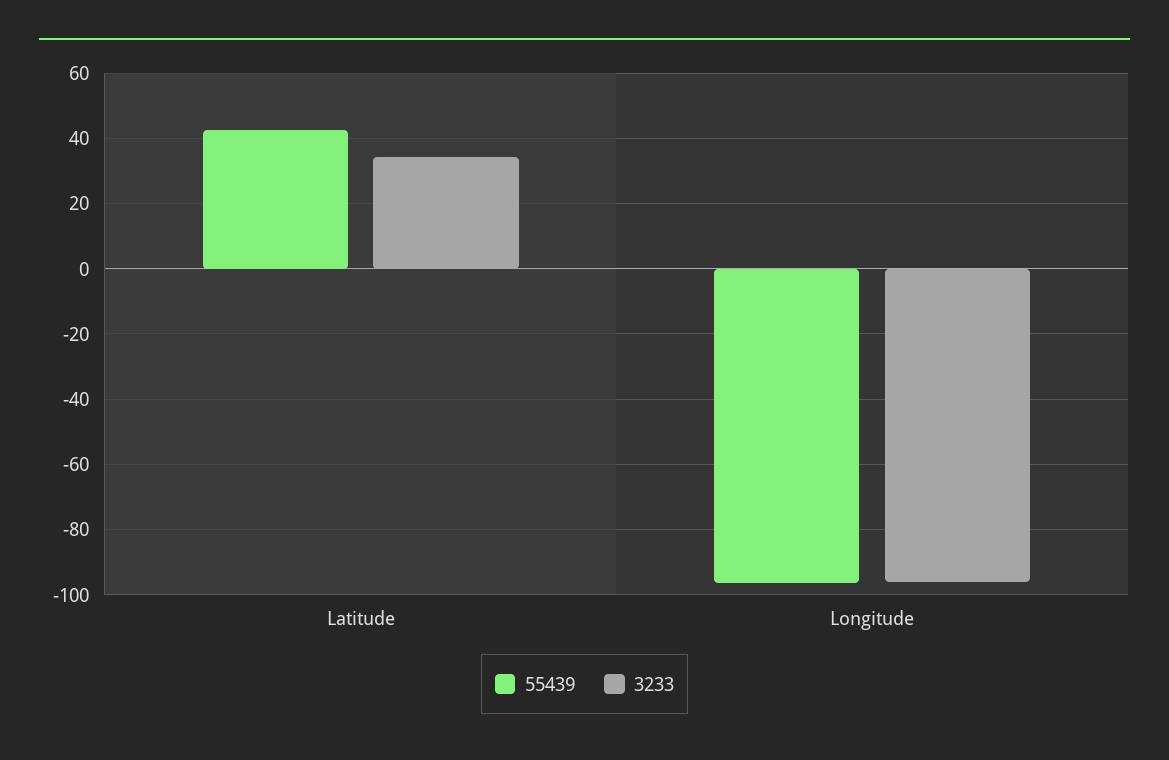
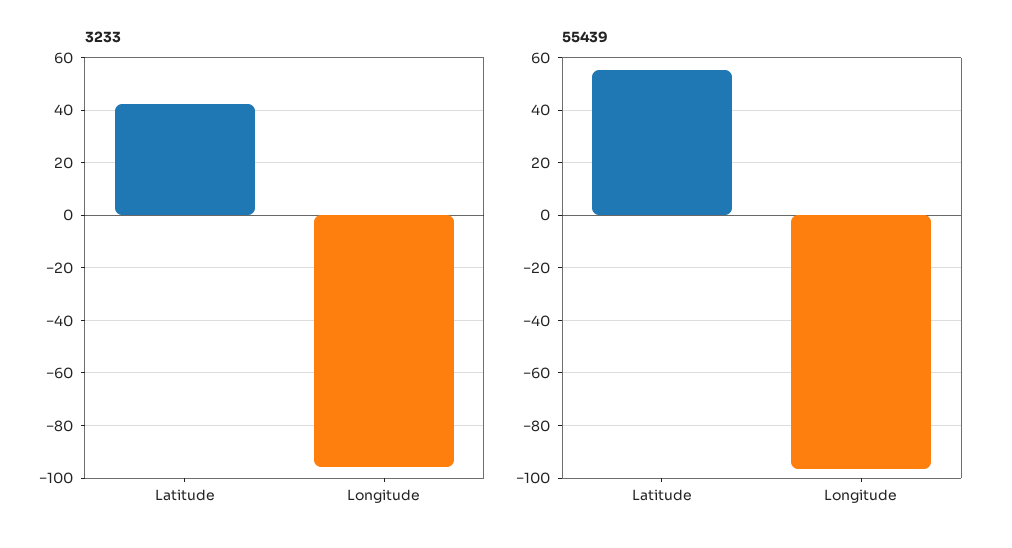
55439, Latitude: 42 -> 55
3233, Latitude: 34 -> 42.5

